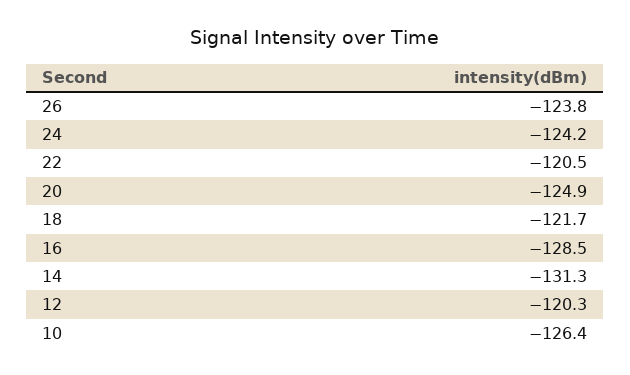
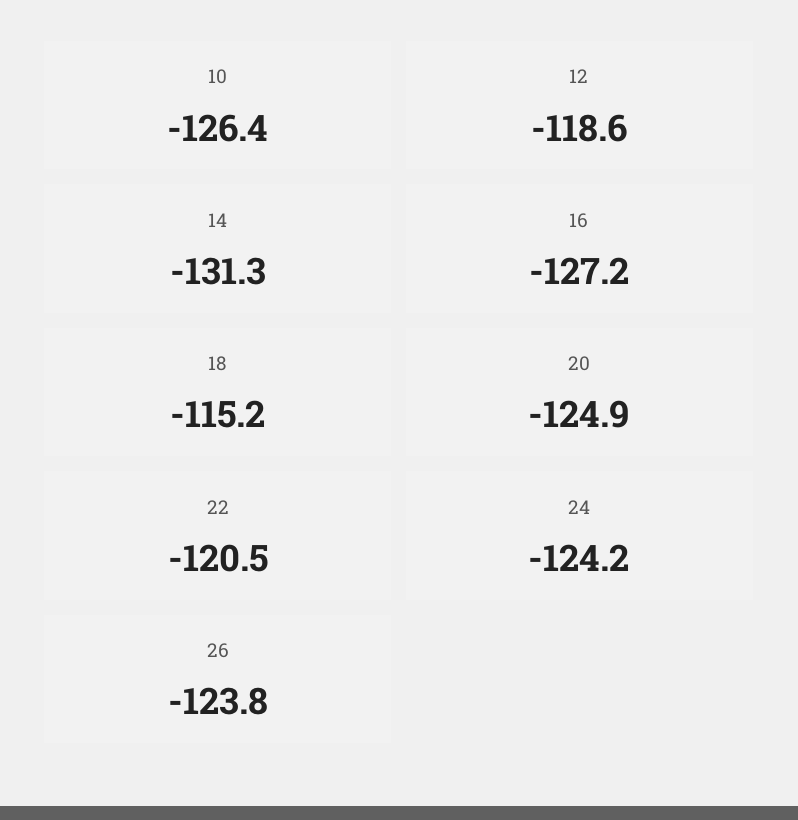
18: -121.7 -> -115.2
16: -128.5 -> -127.2
12: -120.3 -> -118.6

